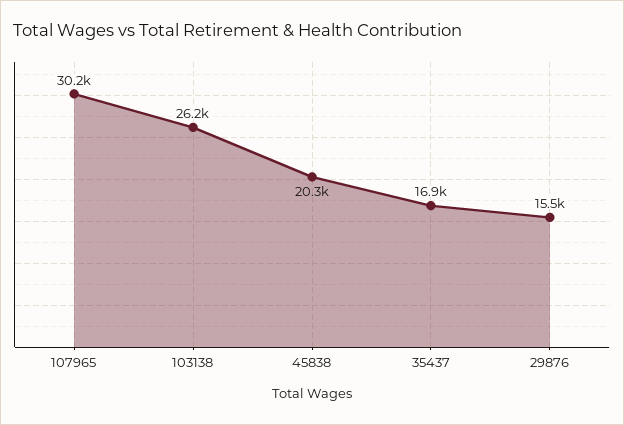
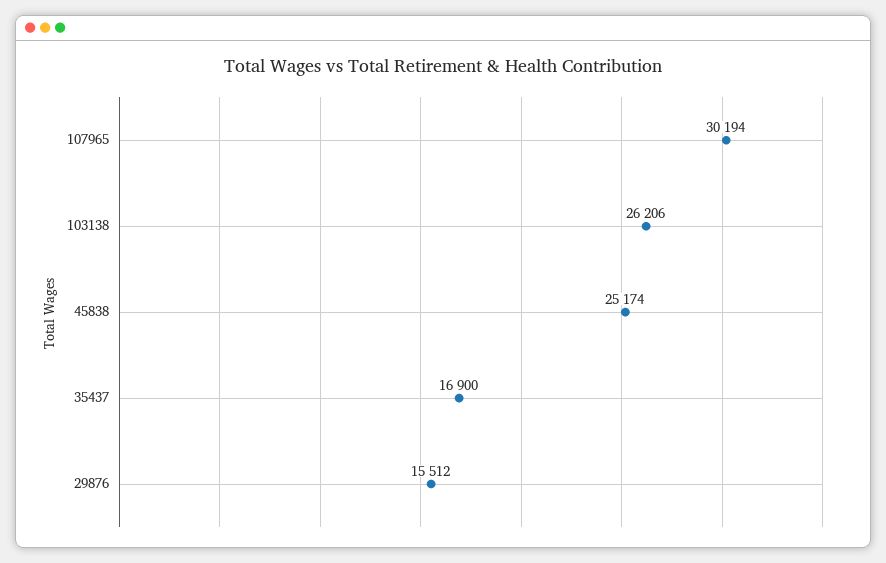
45838: 20300 -> 25174

